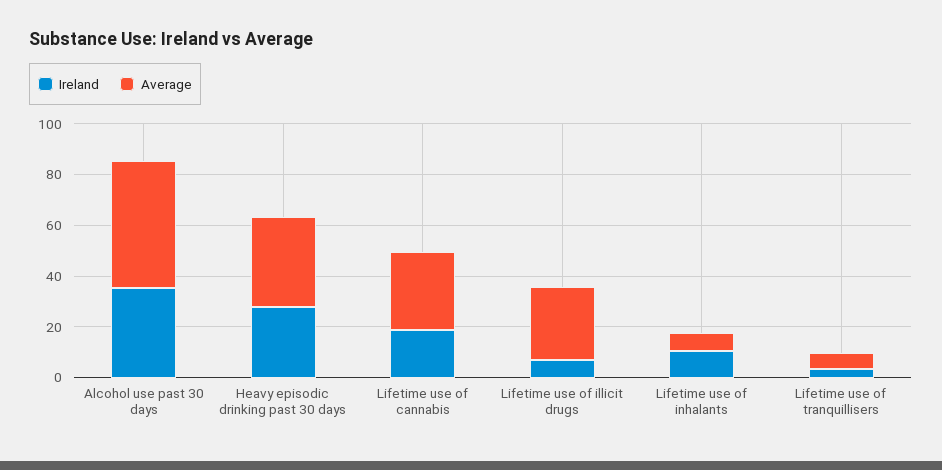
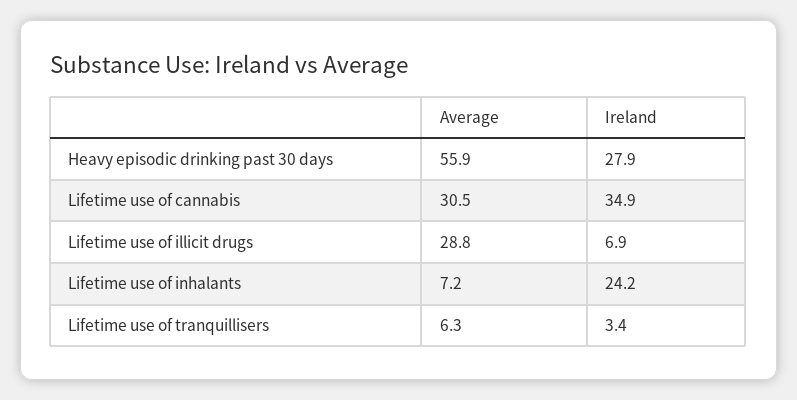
Ireland, Alcohol use past 30 days: 35 -> none
Average, Alcohol use past 30 days: 50 -> none
Average, Heavy episodic drinking past 30 days: 35 -> 55.9
Ireland, Lifetime use of cannabis: 20 -> 34.9
Ireland, Lifetime use of inhalants: 10 -> 24.2

